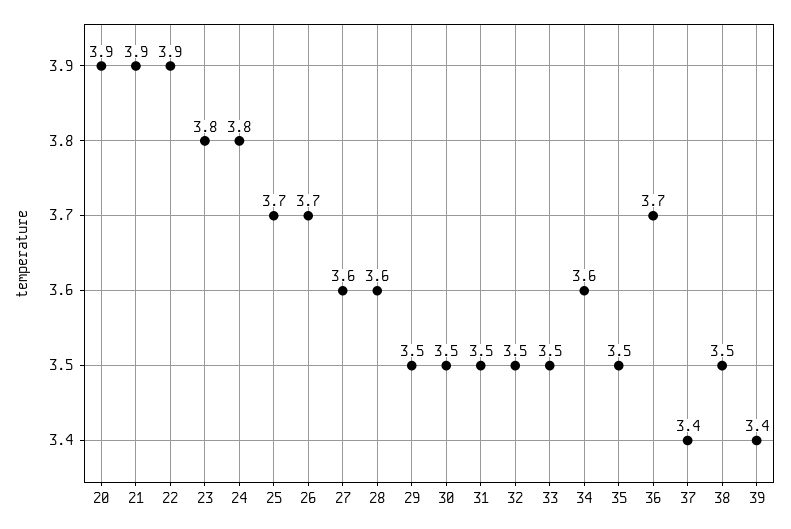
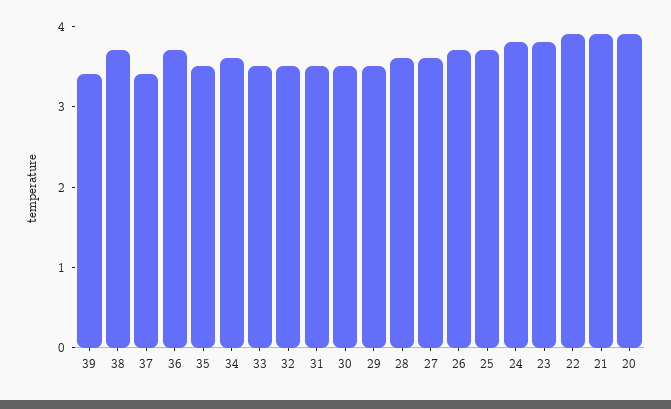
38: 3.5 -> 3.7

